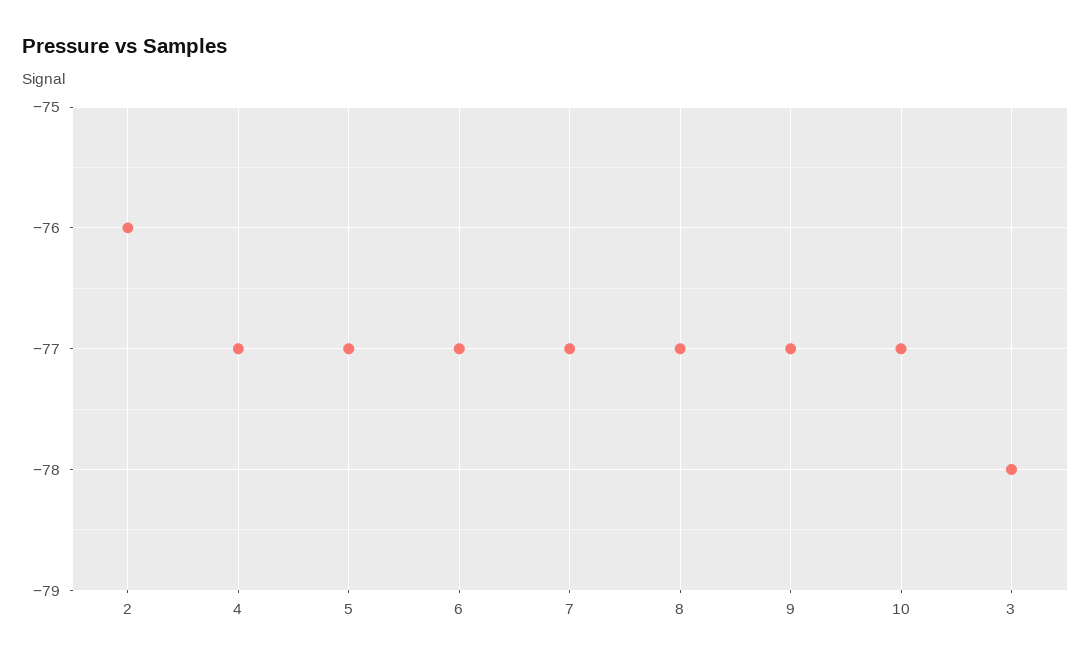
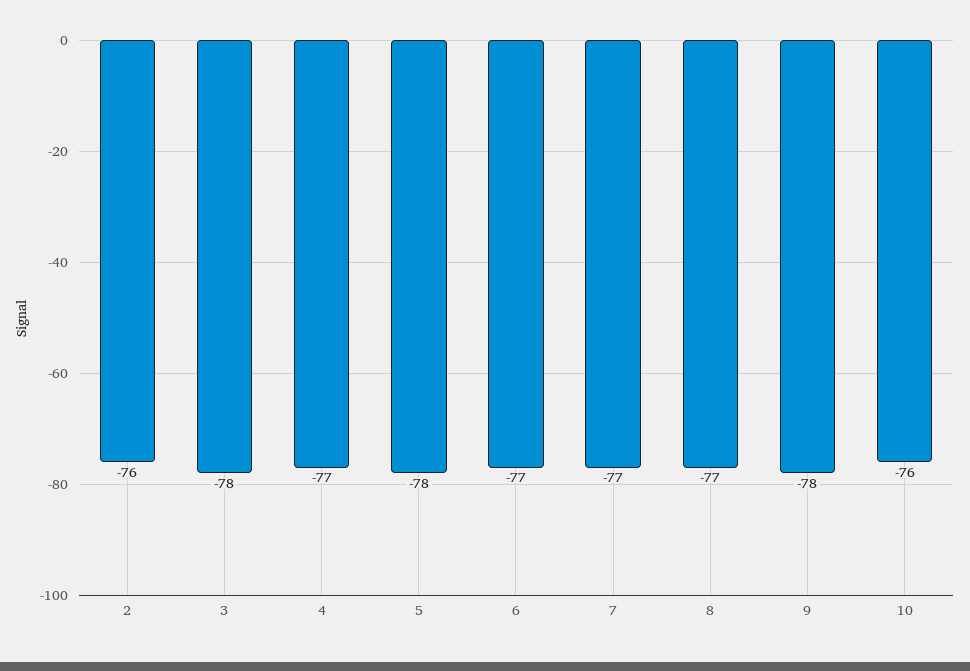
5: -77 -> -78
9: -77 -> -78
10: -77 -> -76

